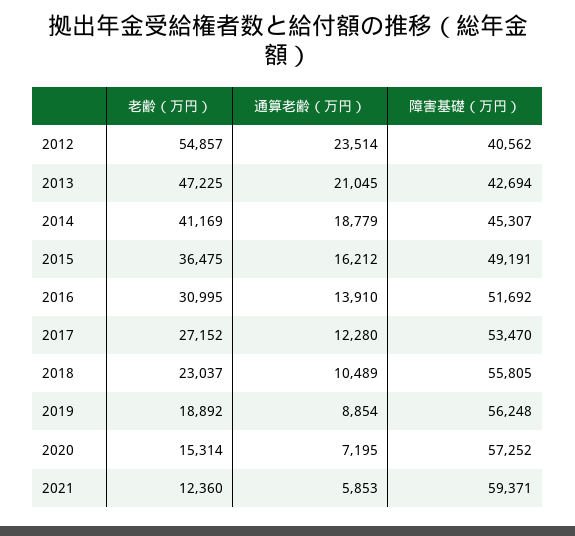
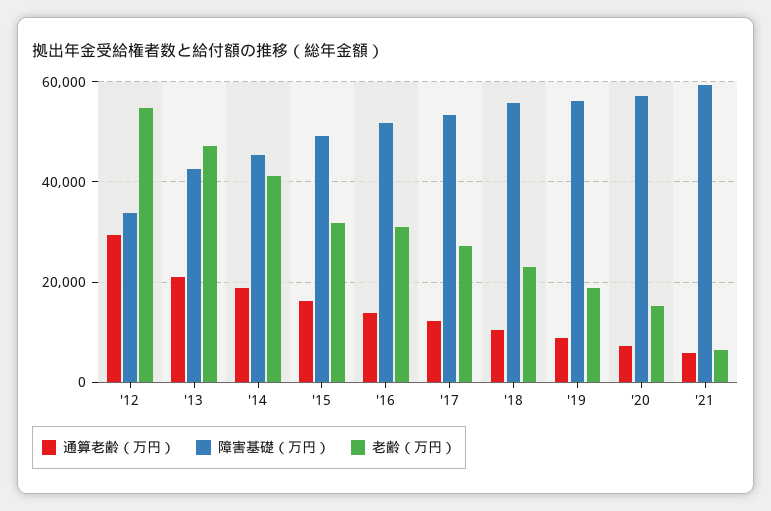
通算老齢（万円）, 2012: 23514 -> 30000
障害基礎（万円）, 2012: 40562 -> 34000
老齢（万円）, 2015: 36475 -> 32000
老齢（万円）, 2021: 12360 -> 6000

